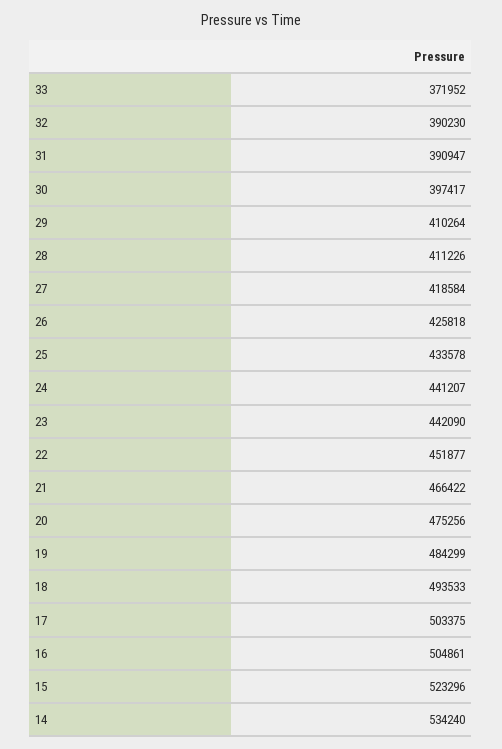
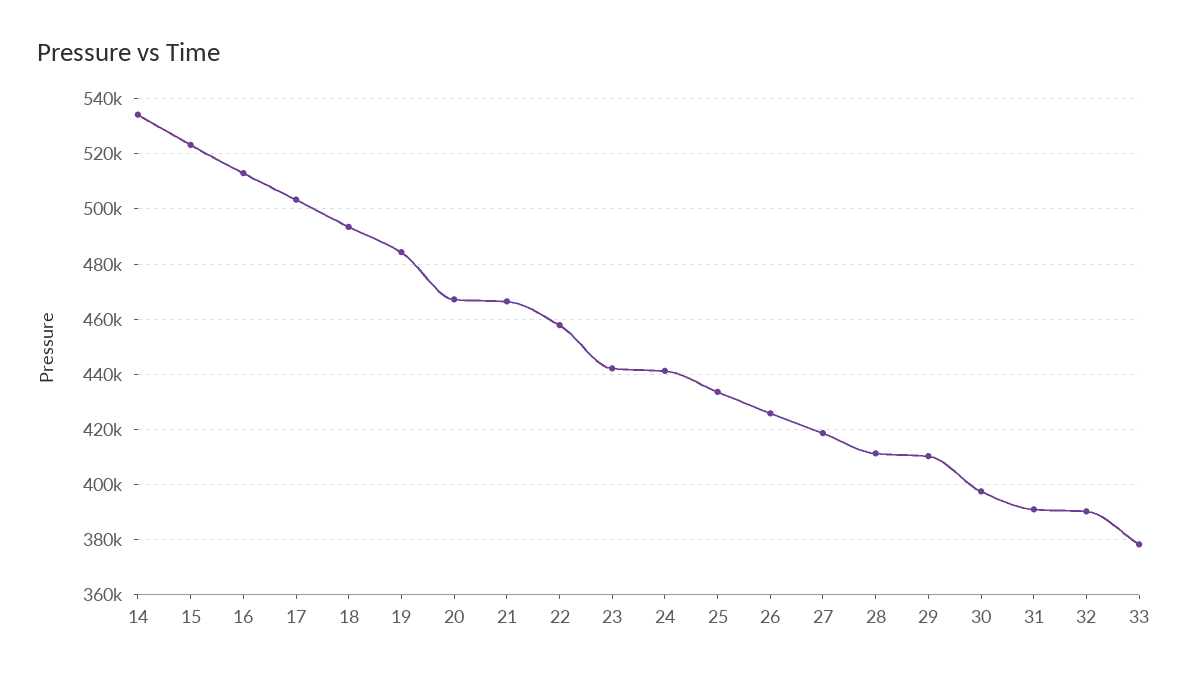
33: 371952 -> 377500
22: 451877 -> 457500
20: 475256 -> 467500
16: 504861 -> 512500

